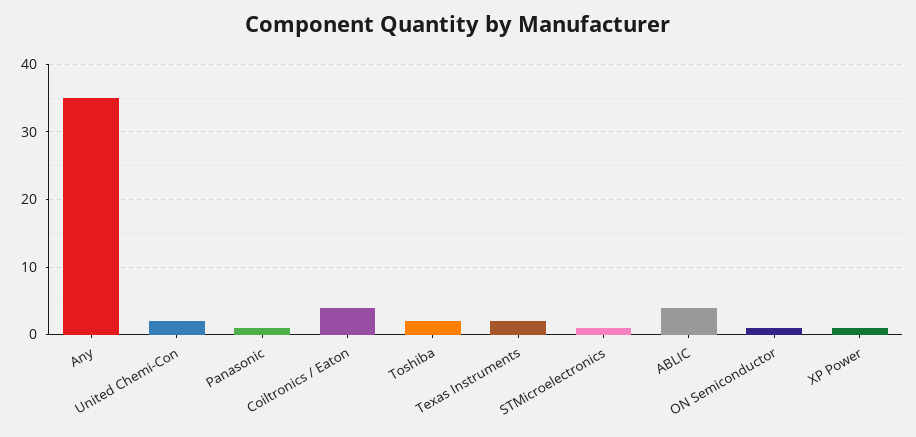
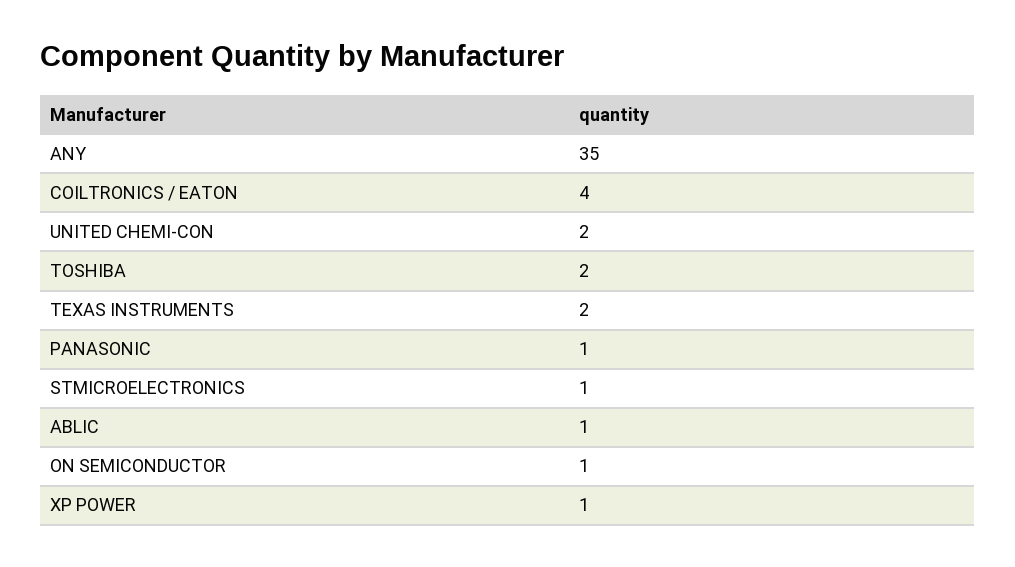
ABLIC: 4 -> 1

